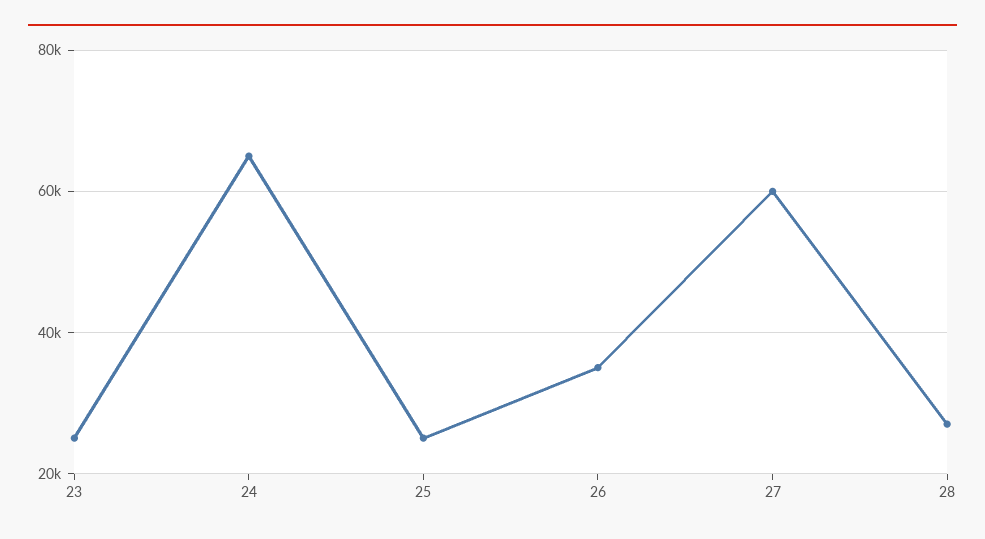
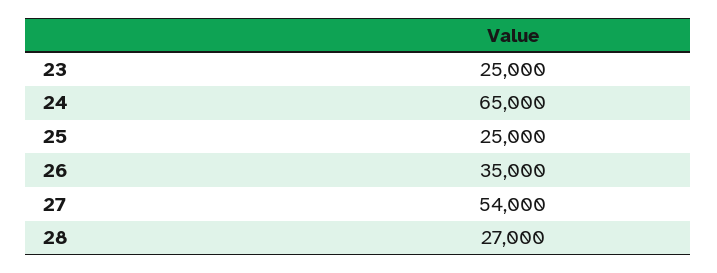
27: 60000 -> 54000

